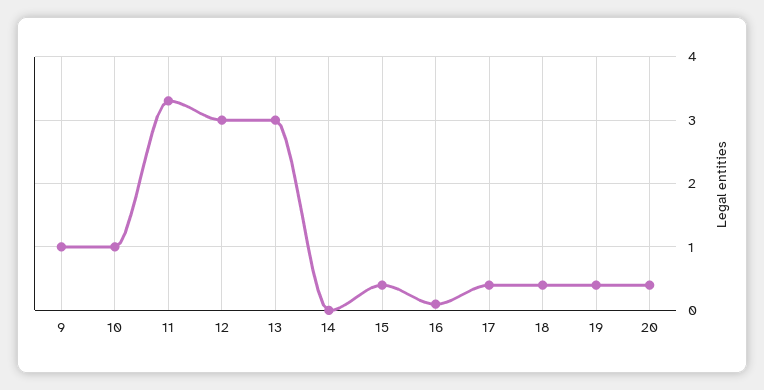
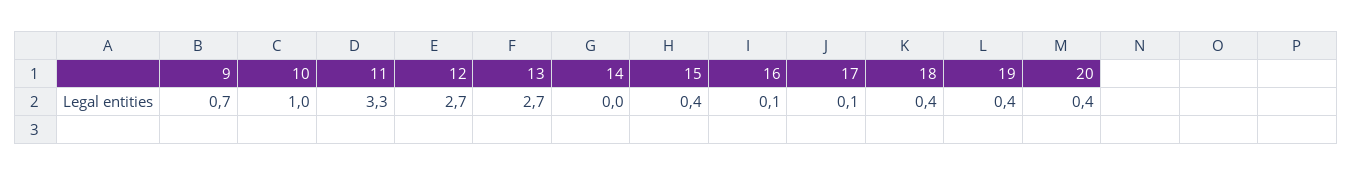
9: 1 -> 0.7
12: 3 -> 2.7
13: 3 -> 2.7
17: 0.4 -> 0.1

